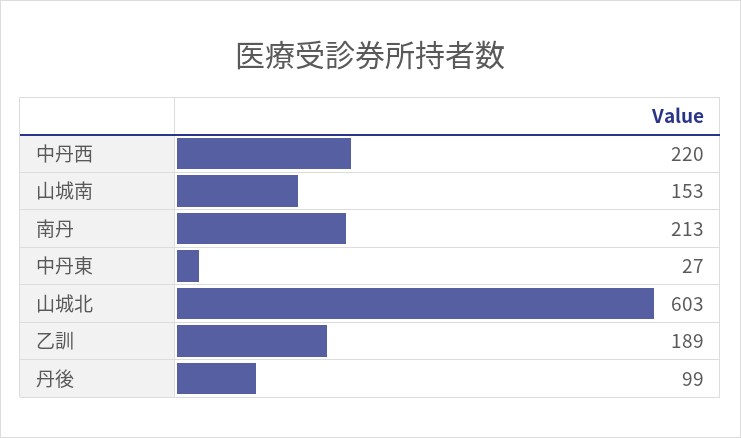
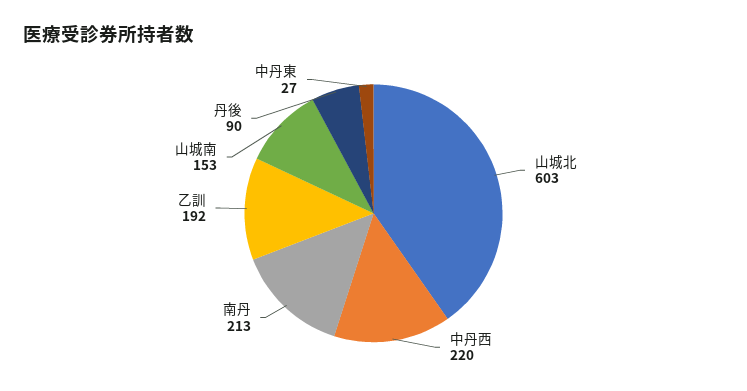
乙訓: 189 -> 192
丹後: 99 -> 90

